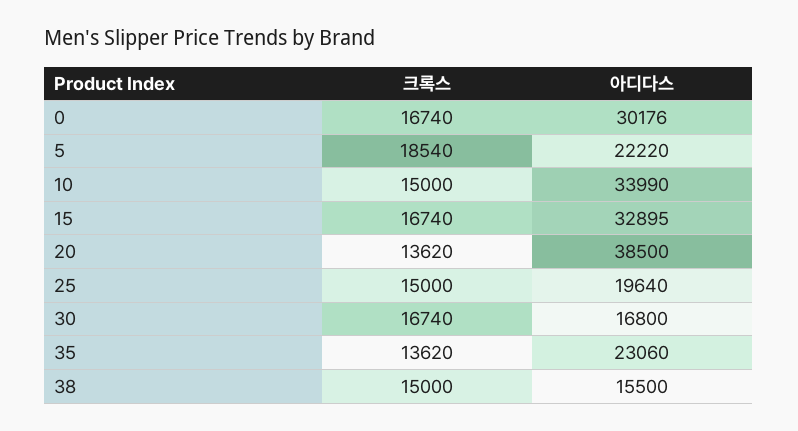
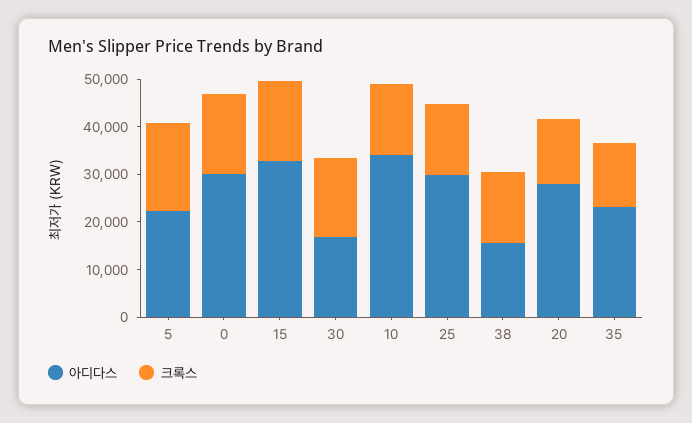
아디다스, 20: 38500 -> 28000
아디다스, 25: 19640 -> 30000

